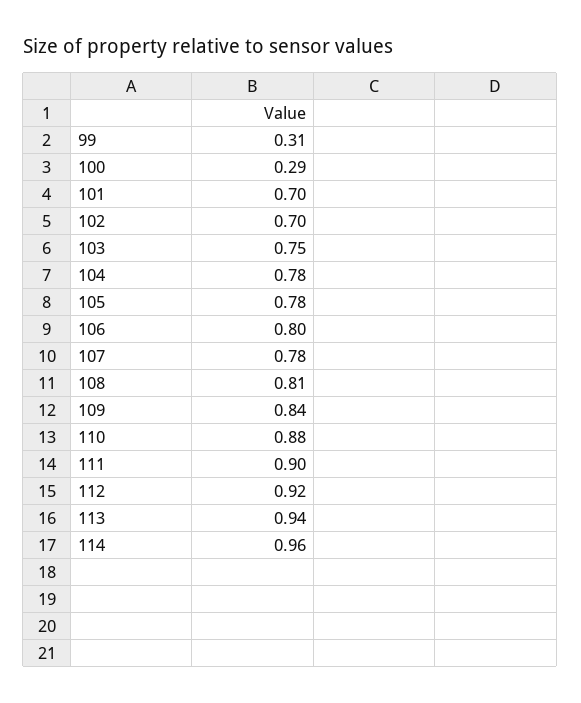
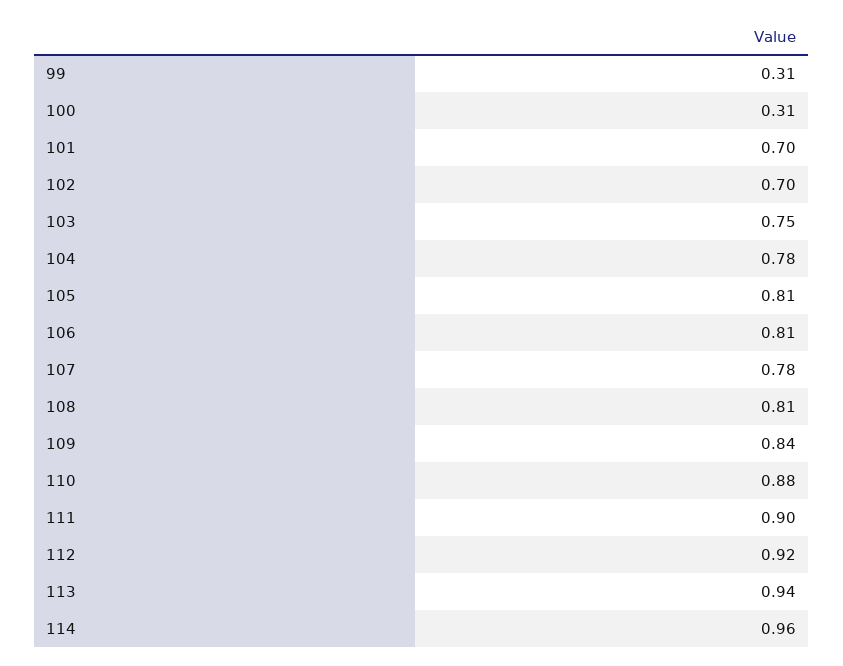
100: 0.29 -> 0.31
105: 0.78 -> 0.81
106: 0.8 -> 0.81

